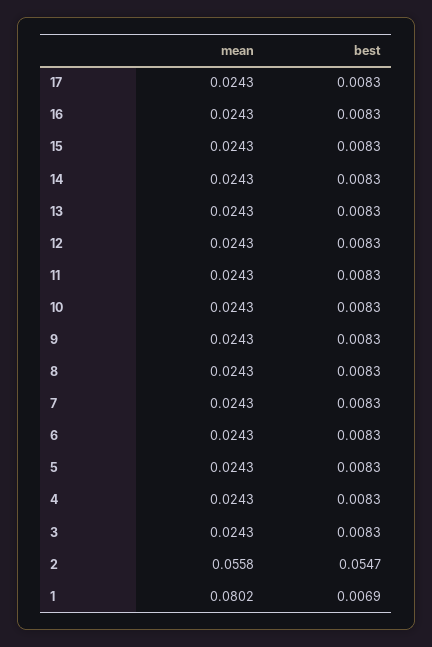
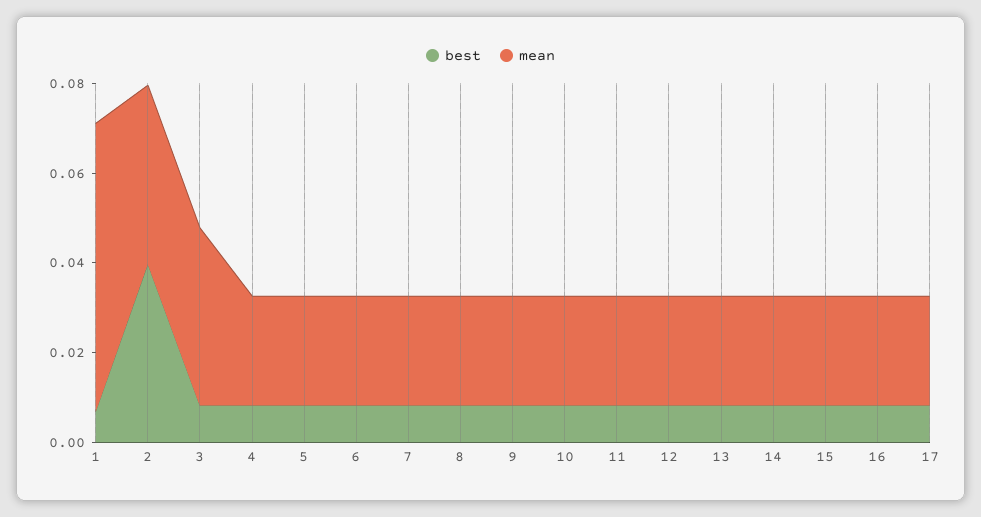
mean, 3: 0.0243 -> 0.04
mean, 2: 0.0558 -> 0.04
best, 2: 0.0547 -> 0.04
mean, 1: 0.0802 -> 0.065

